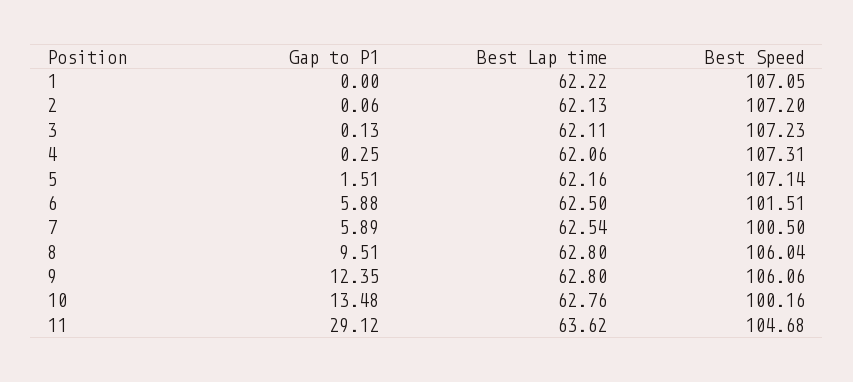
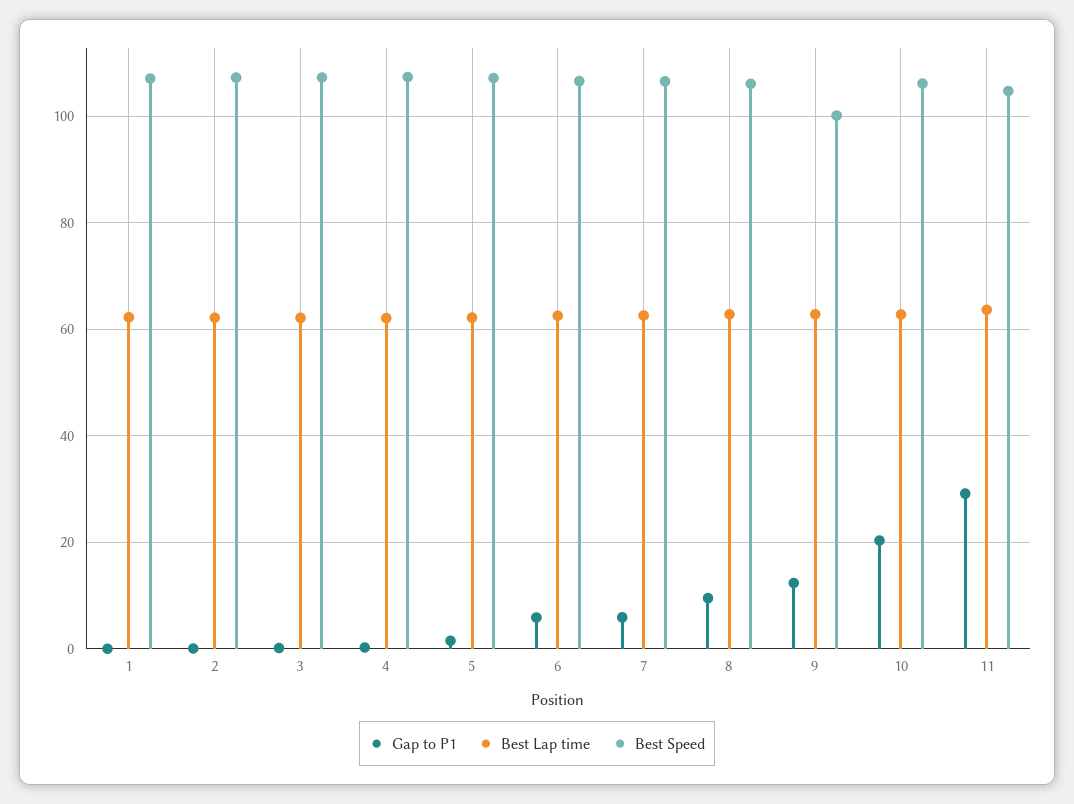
Best Speed, 6: 101.51 -> 106
Best Speed, 7: 100.5 -> 106
Best Speed, 9: 106.06 -> 100
Gap to P1, 10: 13.48 -> 20
Best Speed, 10: 100.16 -> 106

